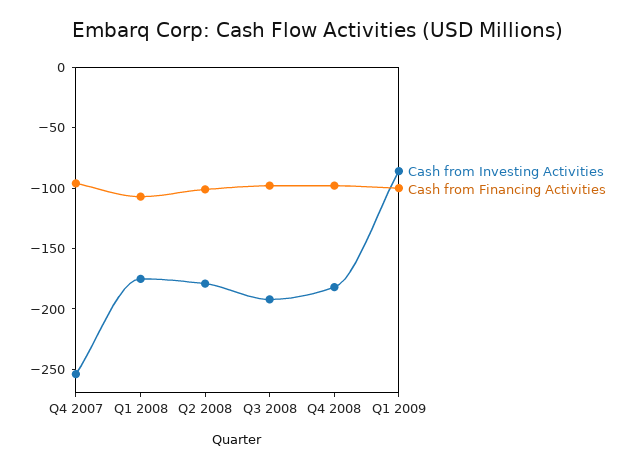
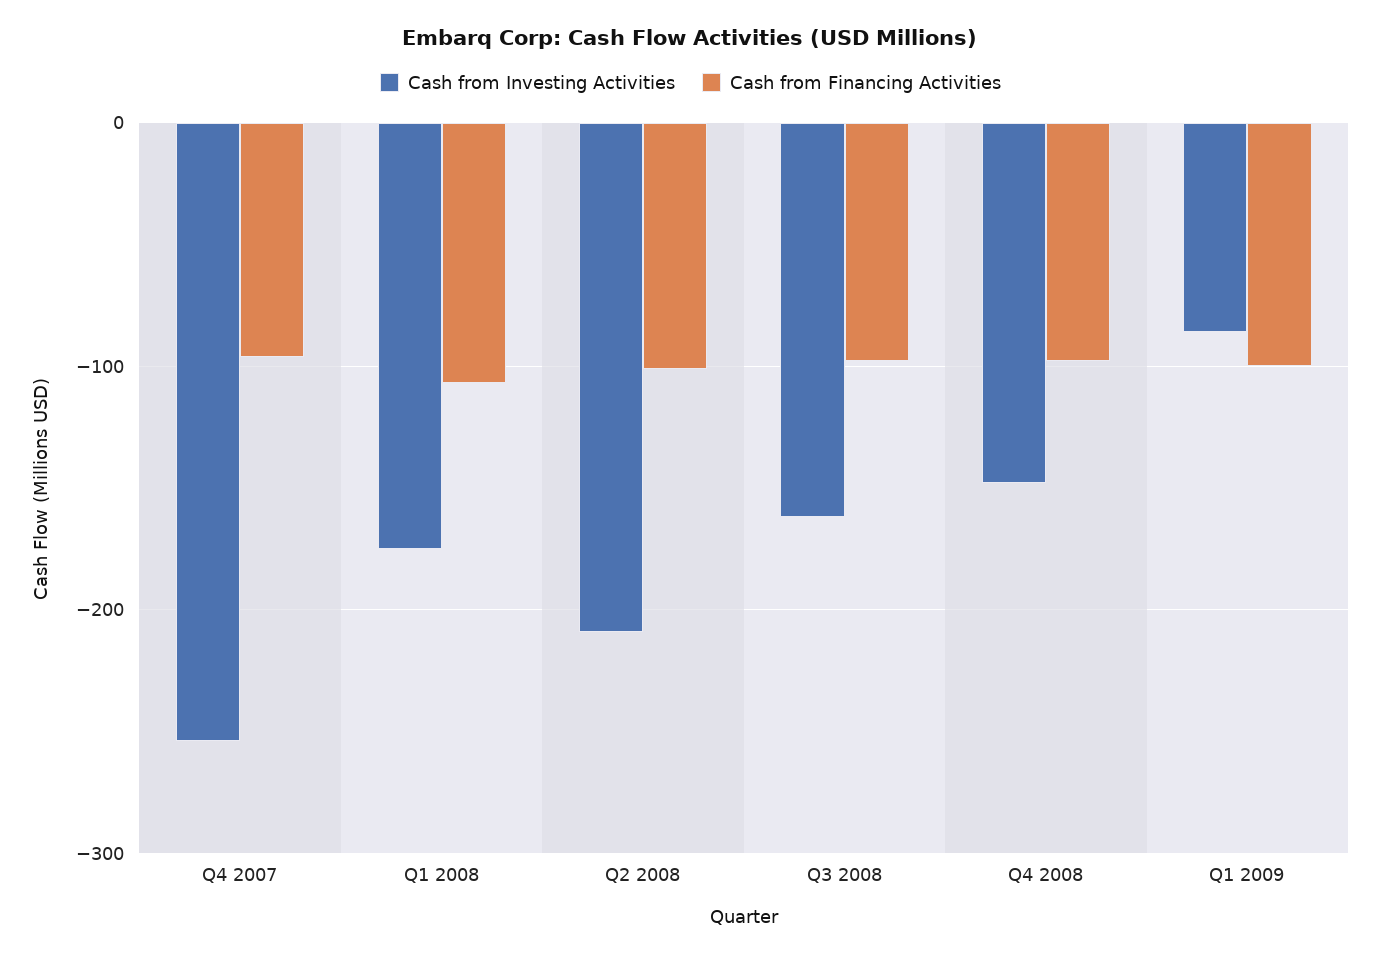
Cash from Investing Activities, Q2 2008: -180 -> -210
Cash from Investing Activities, Q3 2008: -190 -> -160
Cash from Investing Activities, Q4 2008: -180 -> -150

